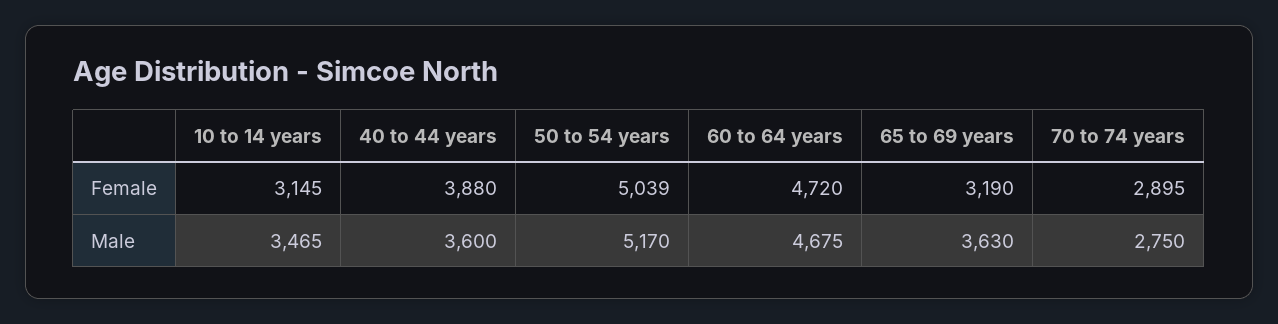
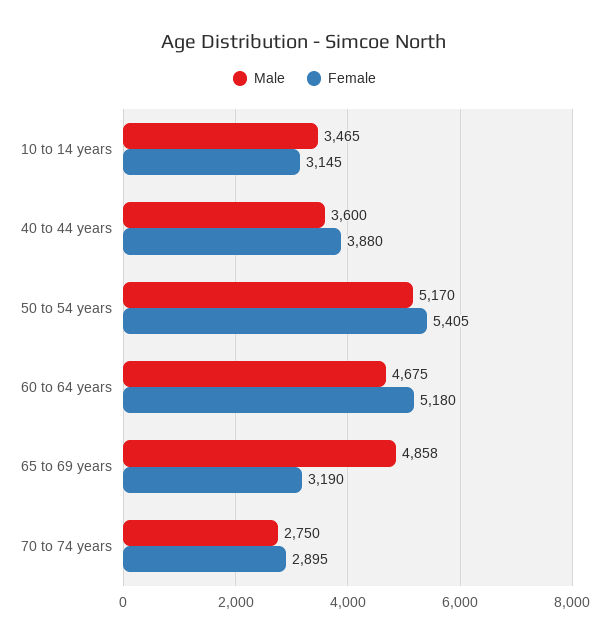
Female, 50 to 54 years: 5039 -> 5405
Female, 60 to 64 years: 4720 -> 5180
Male, 65 to 69 years: 3630 -> 4858

